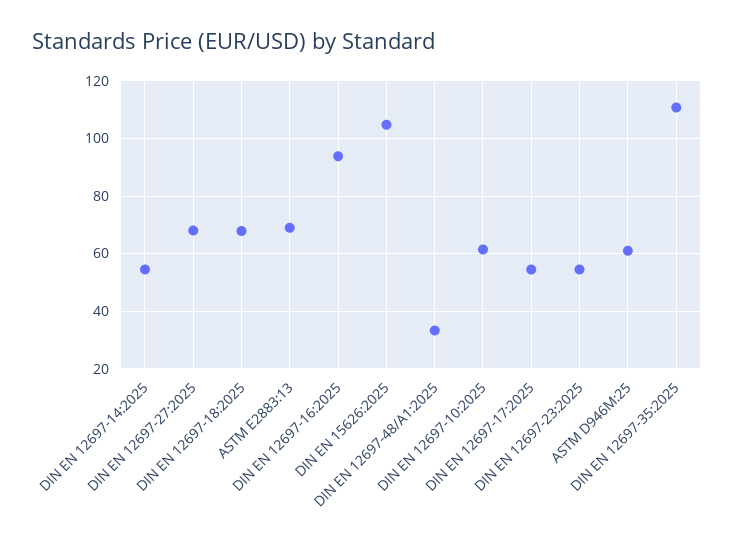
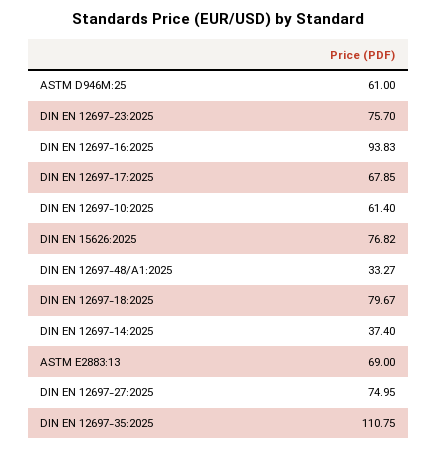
DIN EN 12697-14:2025: 55 -> 37.4
DIN EN 12697-27:2025: 67.5 -> 74.95
DIN EN 12697-18:2025: 67.5 -> 79.67
DIN EN 15626:2025: 105 -> 76.82
DIN EN 12697-17:2025: 55 -> 67.85
DIN EN 12697-23:2025: 55 -> 75.7

